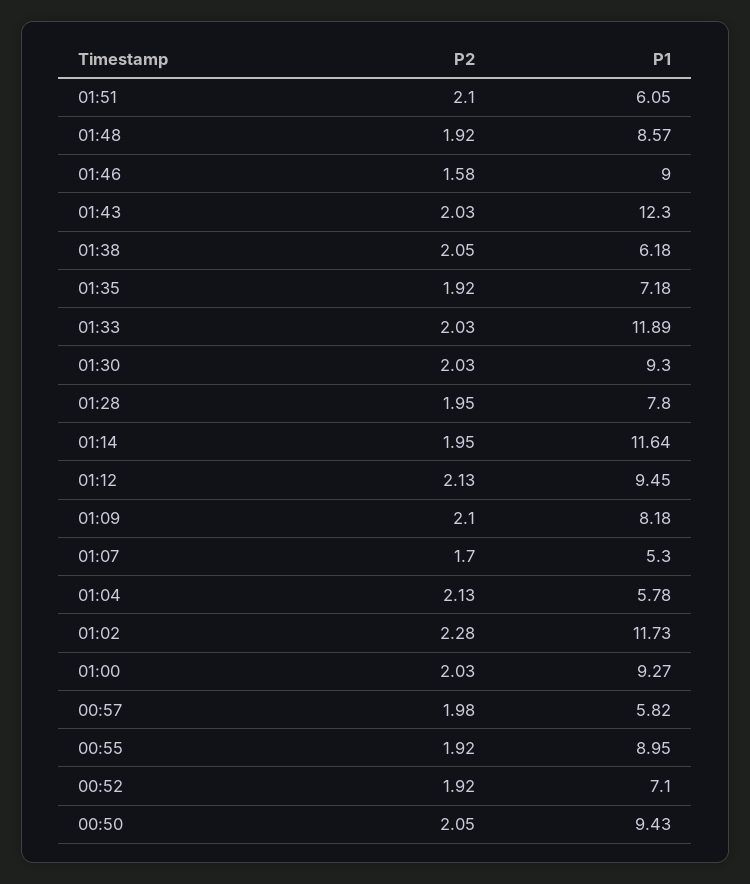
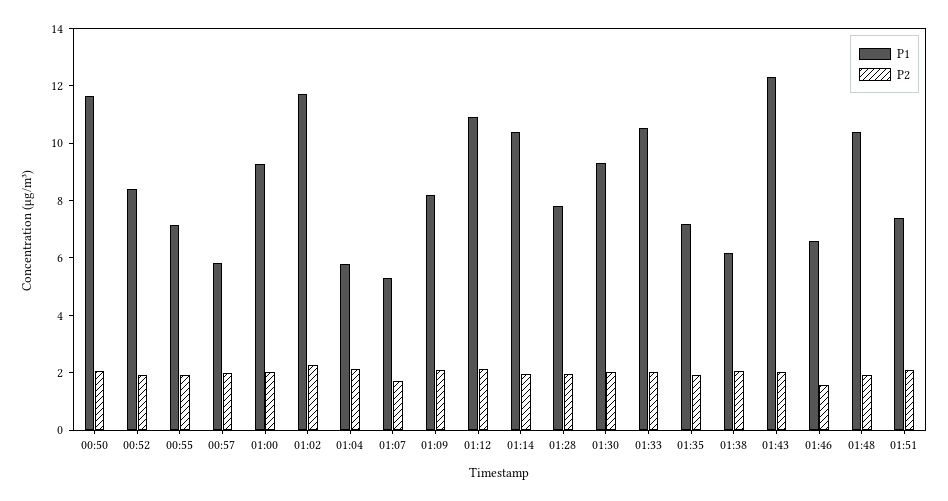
P1, 01:51: 6.05 -> 7.5
P1, 01:48: 8.57 -> 10.5
P1, 01:46: 9 -> 6.5
P1, 01:33: 11.89 -> 10.5
P1, 01:14: 11.64 -> 10.5
P1, 01:12: 9.45 -> 11
P1, 00:55: 8.95 -> 7
P1, 00:52: 7.1 -> 8.5
P1, 00:50: 9.43 -> 11.5

